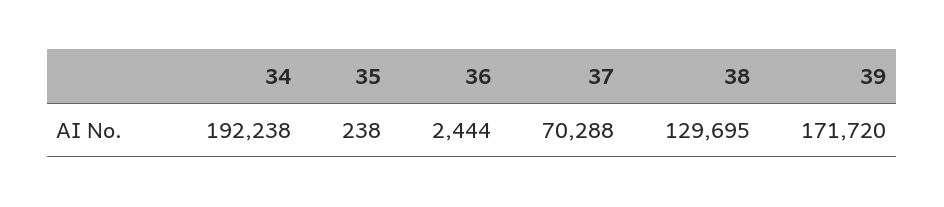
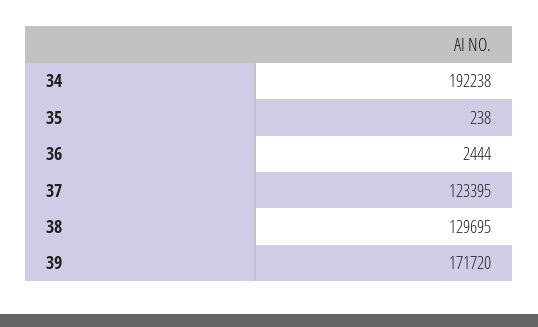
37: 70288 -> 123395

